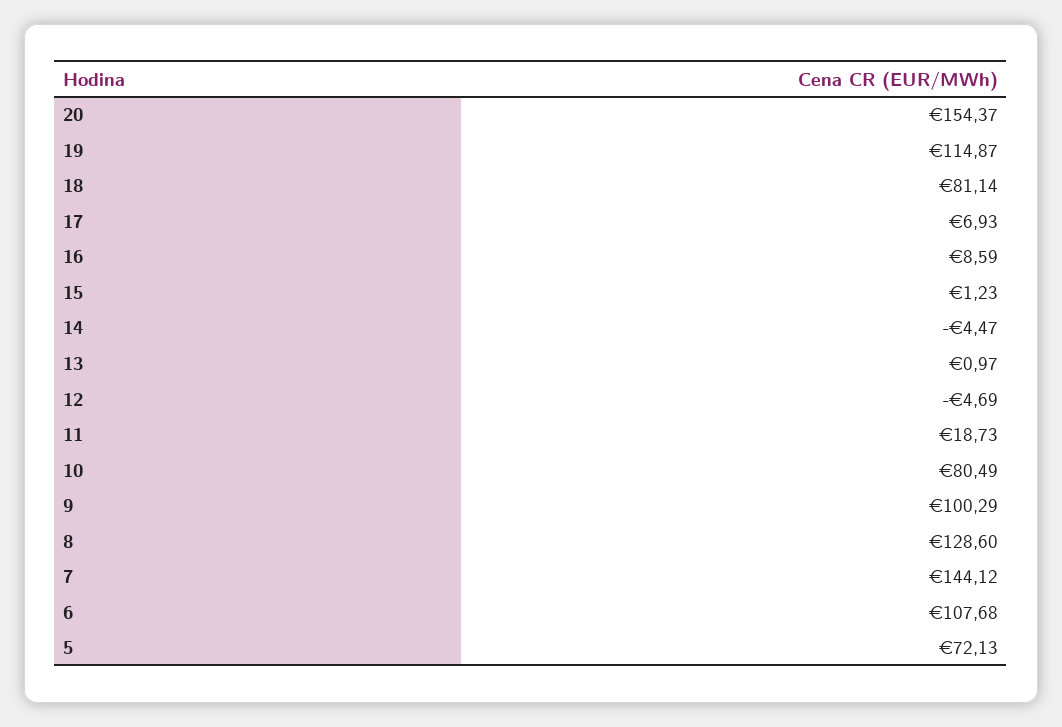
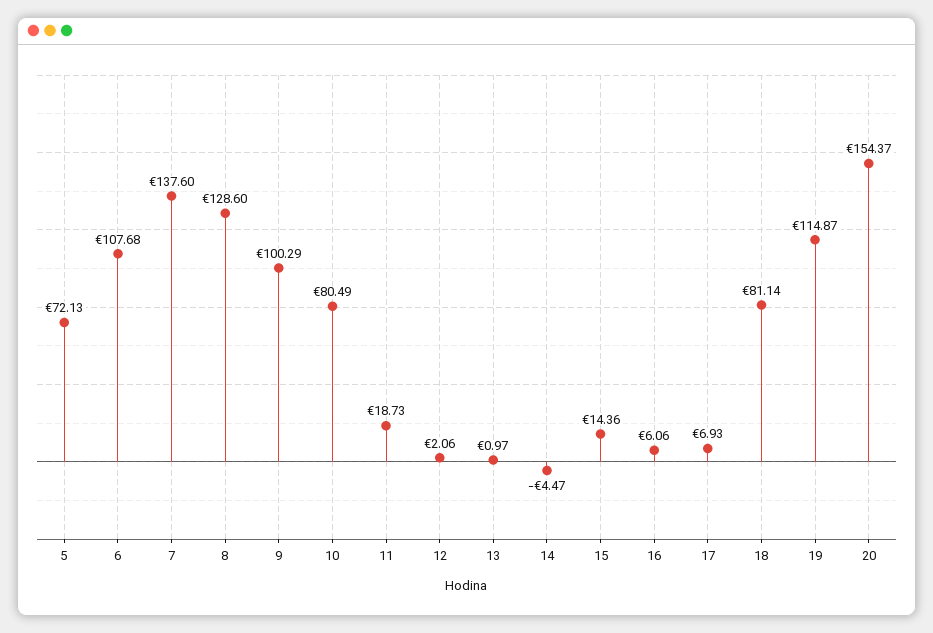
16: 8.59 -> 6.06
15: 1.23 -> 14.36
12: -4.69 -> 2.06
7: 144.12 -> 137.6

